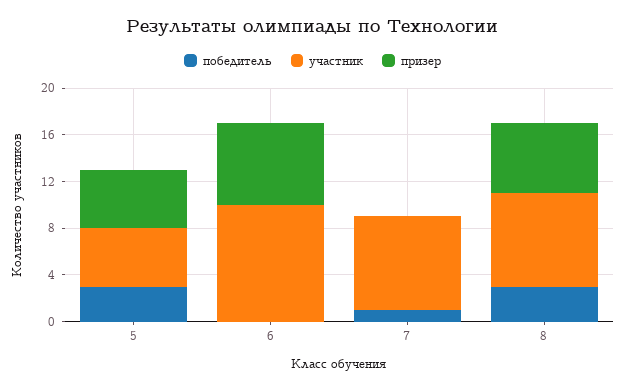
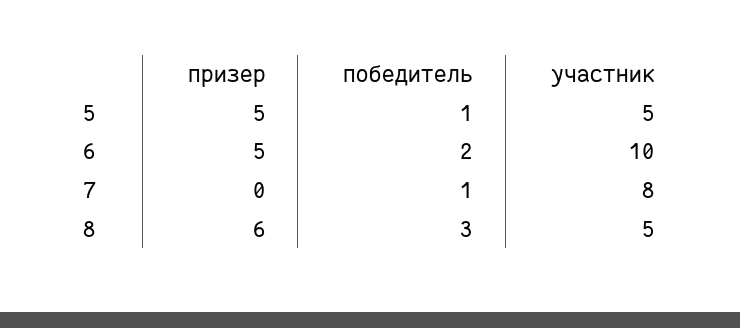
победитель, 5: 3 -> 1
победитель, 6: 0 -> 2
призер, 6: 7 -> 5
участник, 8: 8 -> 5

